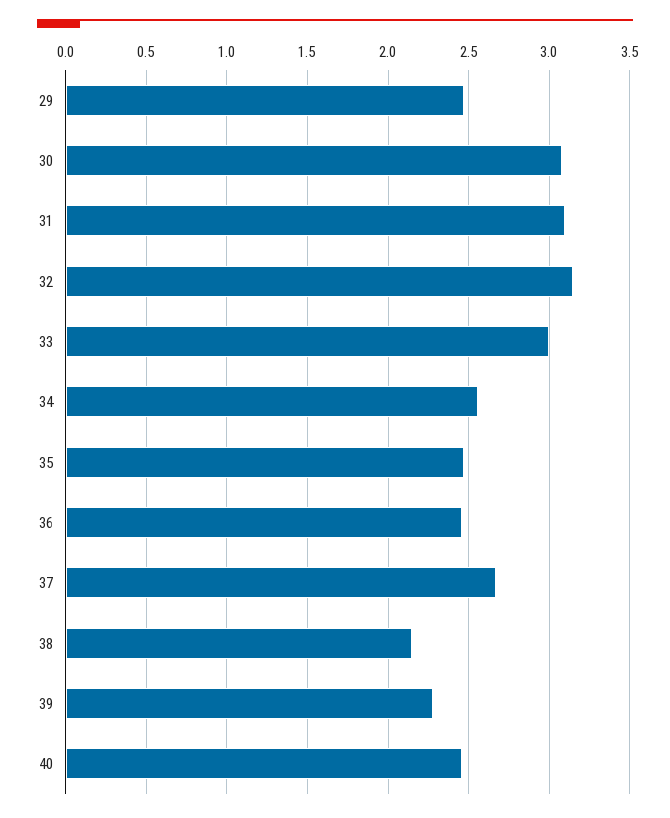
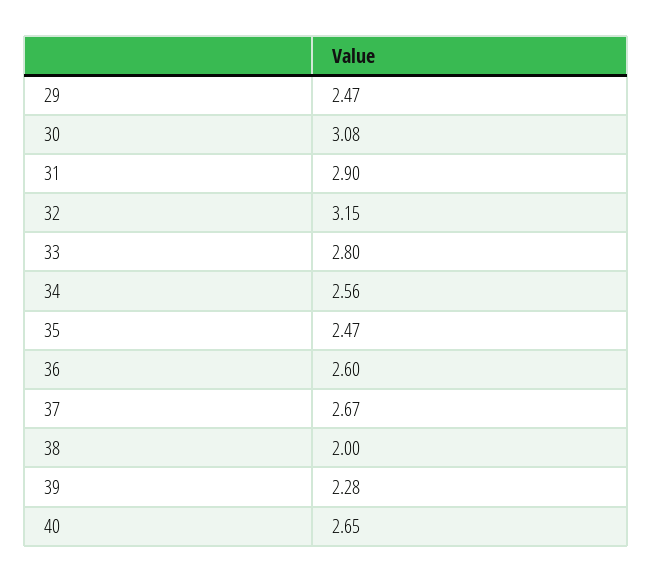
31: 3.1 -> 2.9
33: 3 -> 2.8
36: 2.45 -> 2.6
38: 2.15 -> 2
40: 2.45 -> 2.65

